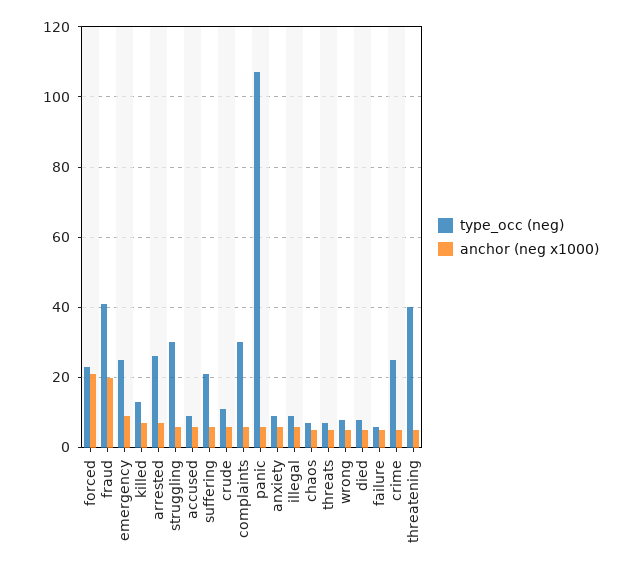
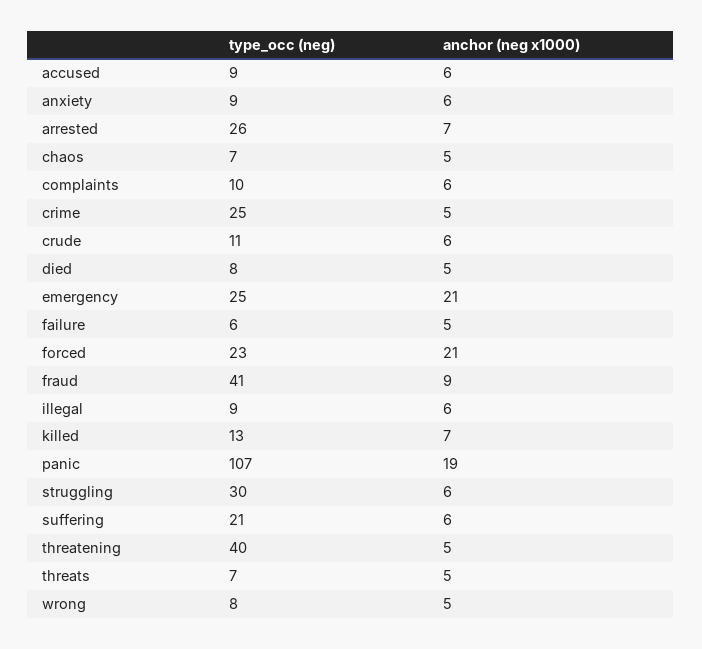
anchor (neg x1000), fraud: 20 -> 9
anchor (neg x1000), emergency: 10 -> 21
type_occ (neg), complaints: 30 -> 10
anchor (neg x1000), panic: 5 -> 19

